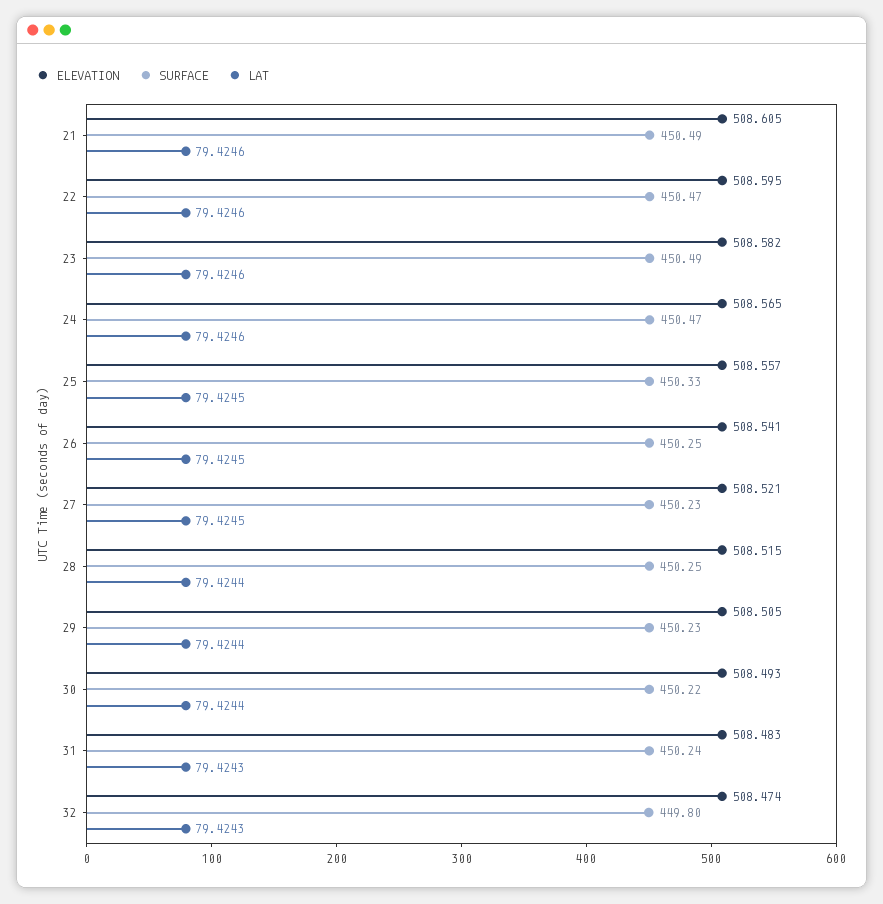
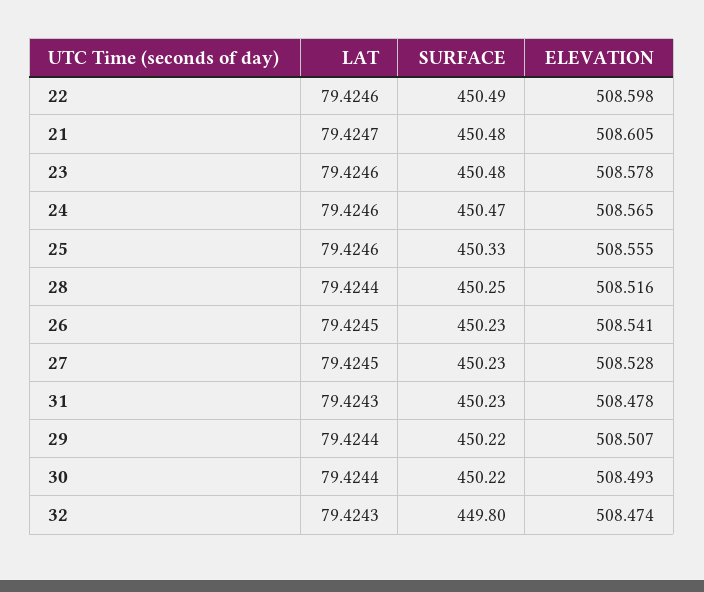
SURFACE, 21: 450.49 -> 450.48
LAT, 21: 79.4246 -> 79.4247
ELEVATION, 22: 508.595 -> 508.598
SURFACE, 22: 450.47 -> 450.49
ELEVATION, 23: 508.582 -> 508.578
SURFACE, 23: 450.49 -> 450.48
ELEVATION, 25: 508.557 -> 508.555
LAT, 25: 79.4245 -> 79.4246
SURFACE, 26: 450.25 -> 450.23
ELEVATION, 27: 508.521 -> 508.528
ELEVATION, 28: 508.515 -> 508.516
ELEVATION, 29: 508.505 -> 508.507
SURFACE, 29: 450.23 -> 450.22
ELEVATION, 31: 508.483 -> 508.478
SURFACE, 31: 450.24 -> 450.23

